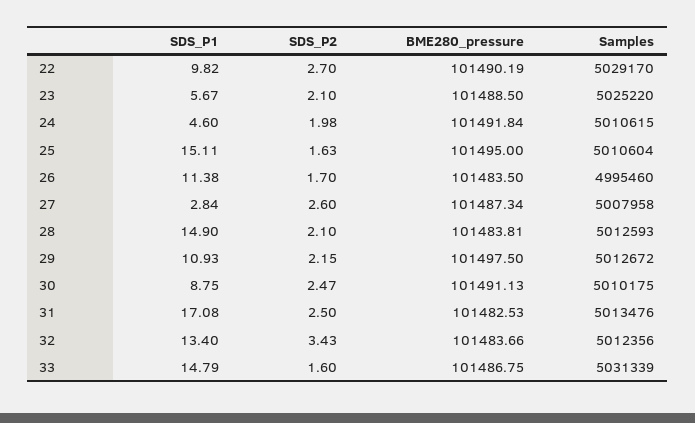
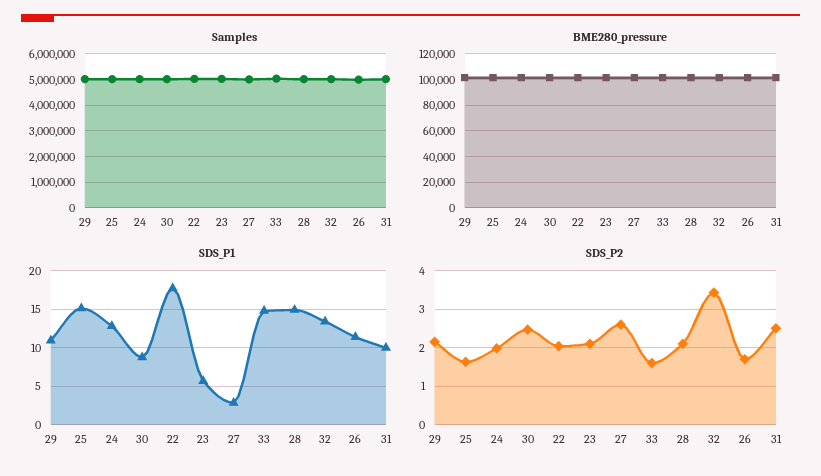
SDS_P1, 22: 9.82 -> 18
SDS_P2, 22: 2.7 -> 2
SDS_P1, 24: 4.6 -> 13
SDS_P1, 31: 17.08 -> 10

